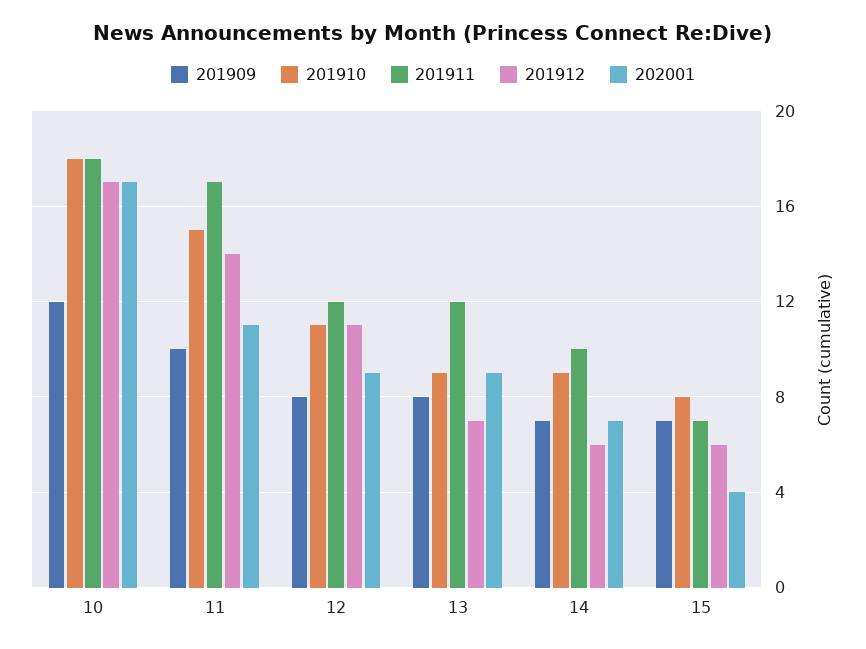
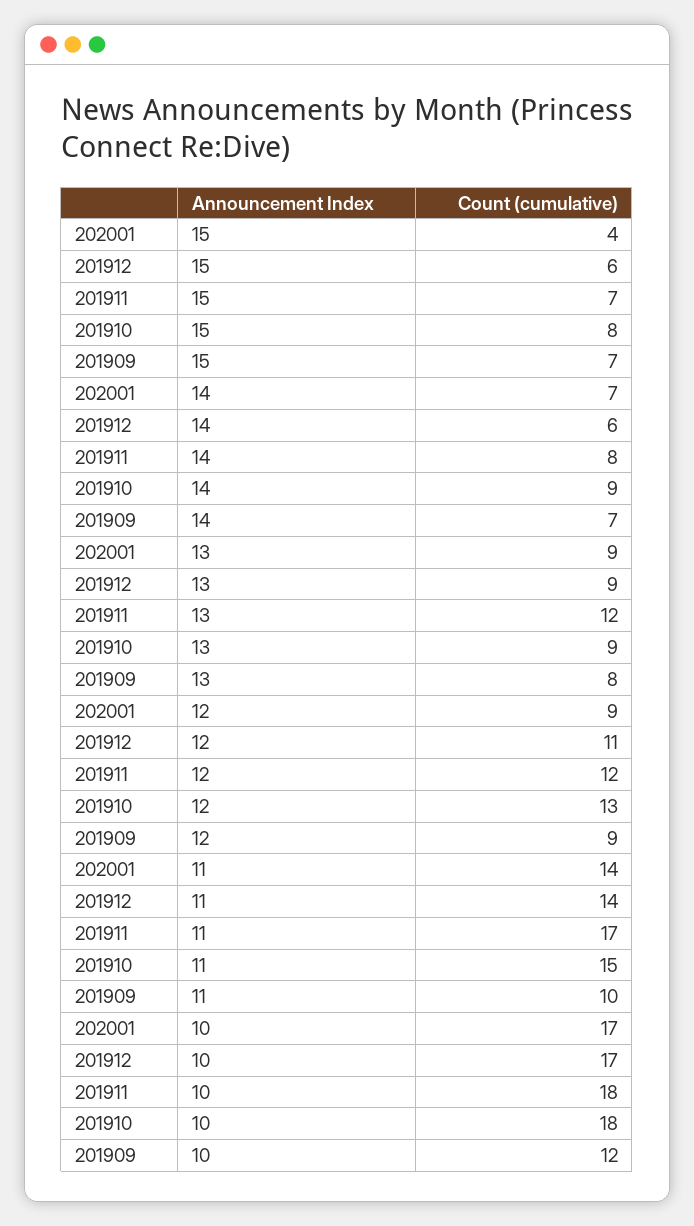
202001, 11: 11 -> 14
201909, 12: 8 -> 9
201910, 12: 11 -> 13
201912, 13: 7 -> 9
201911, 14: 10 -> 8

